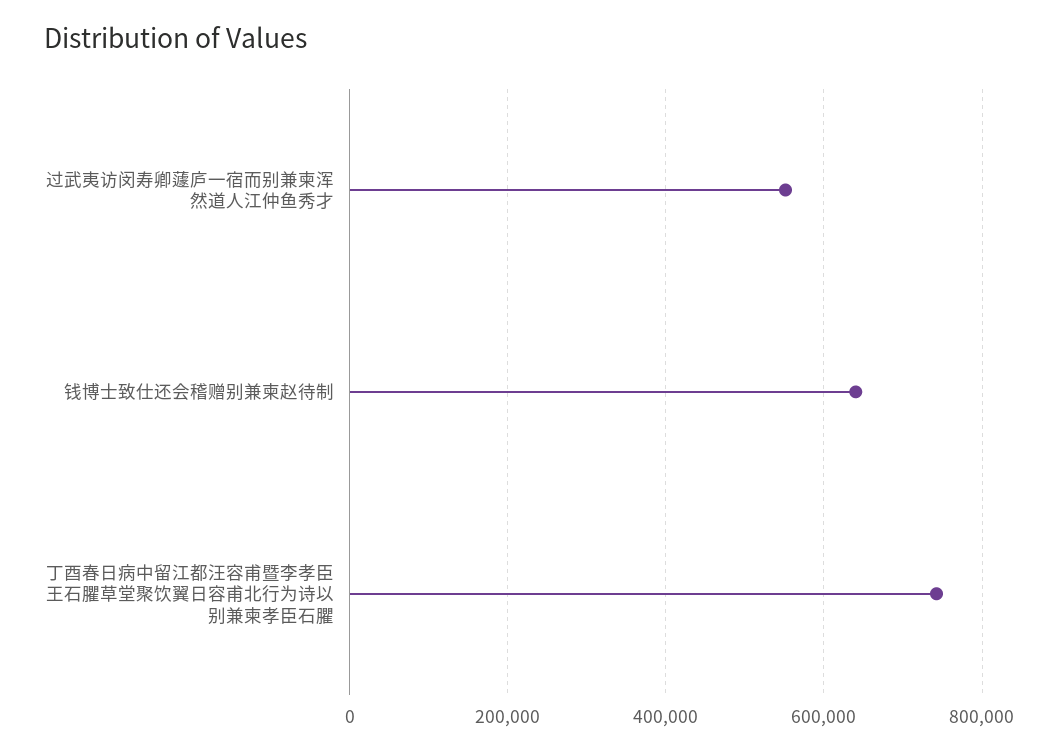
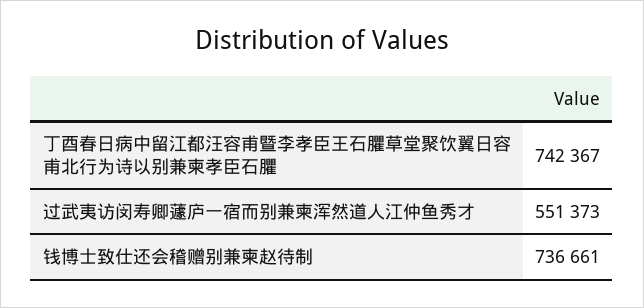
钱博士致仕还会稽赠别兼柬赵待制: 640000 -> 736661

